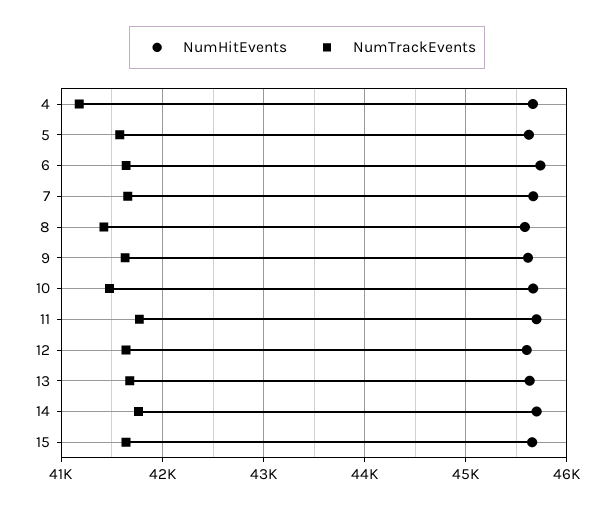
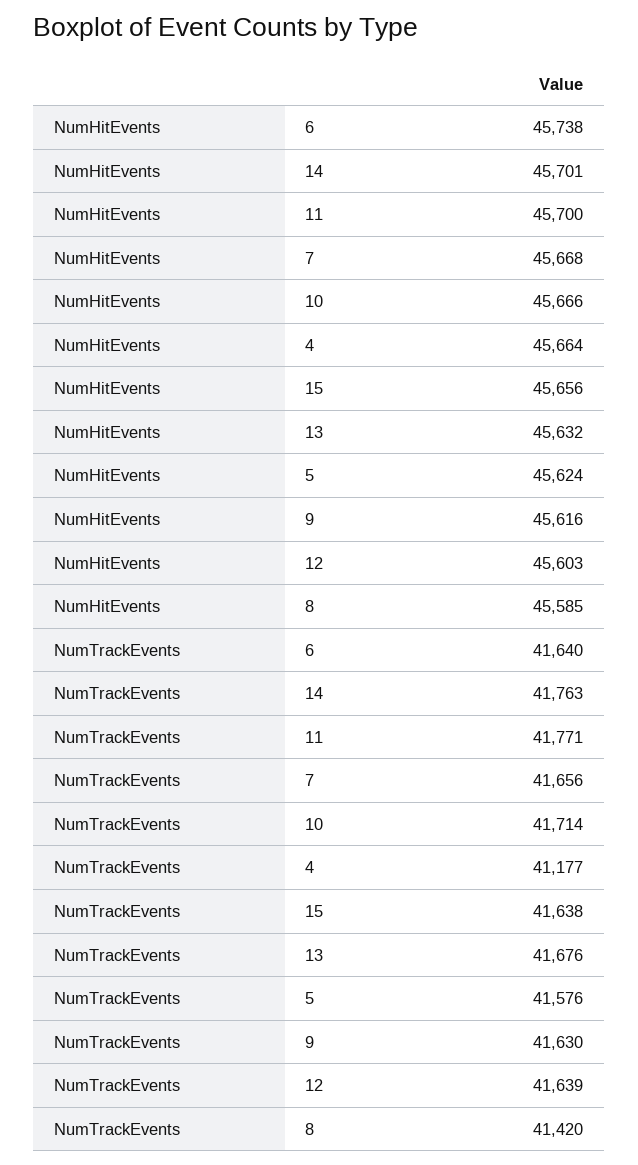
NumTrackEvents, 10: 41500 -> 41714

